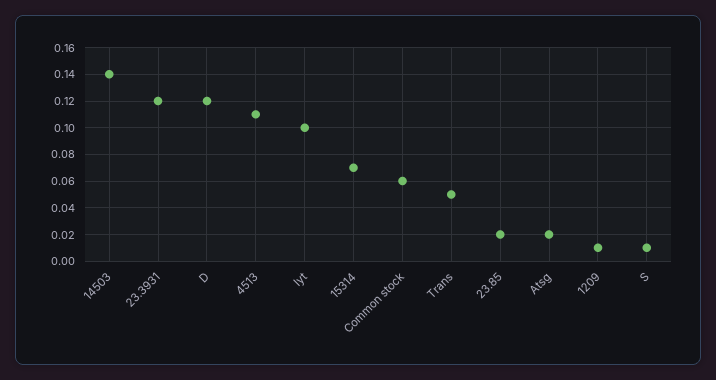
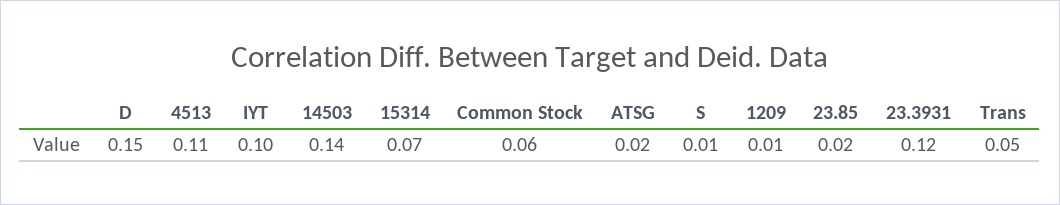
D: 0.12 -> 0.15

